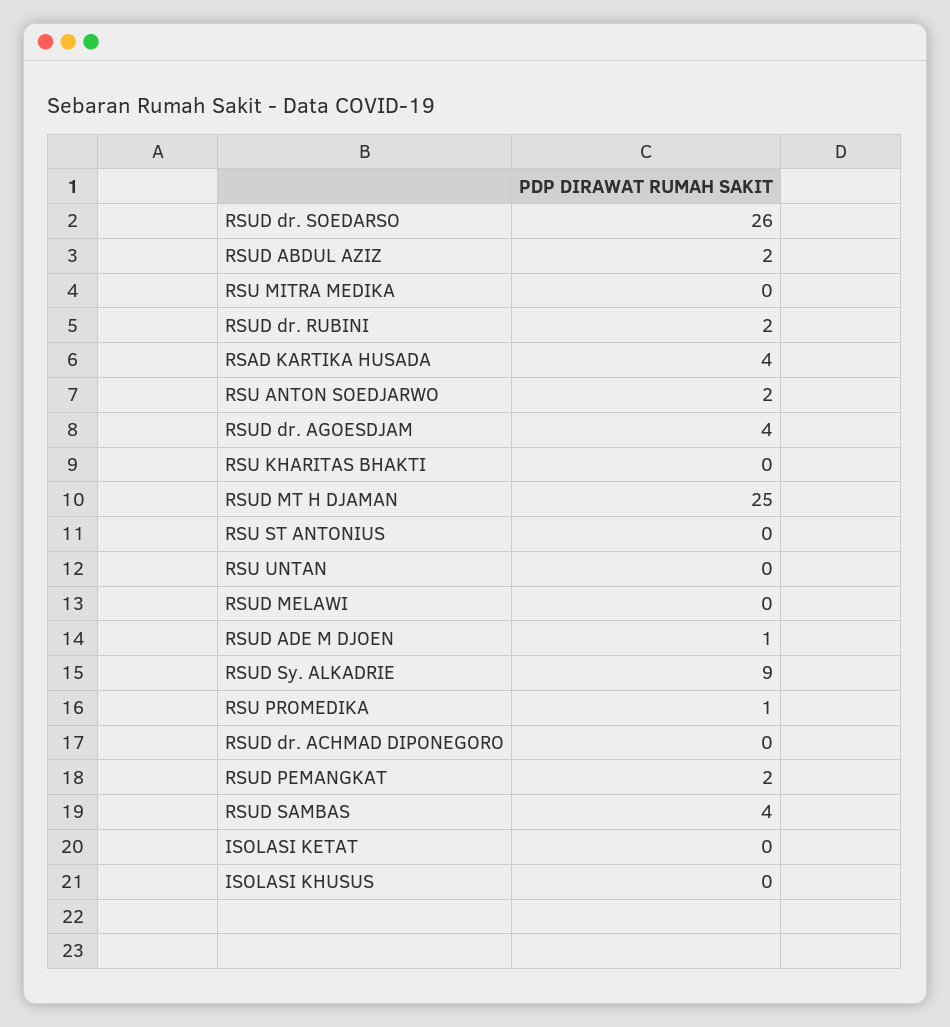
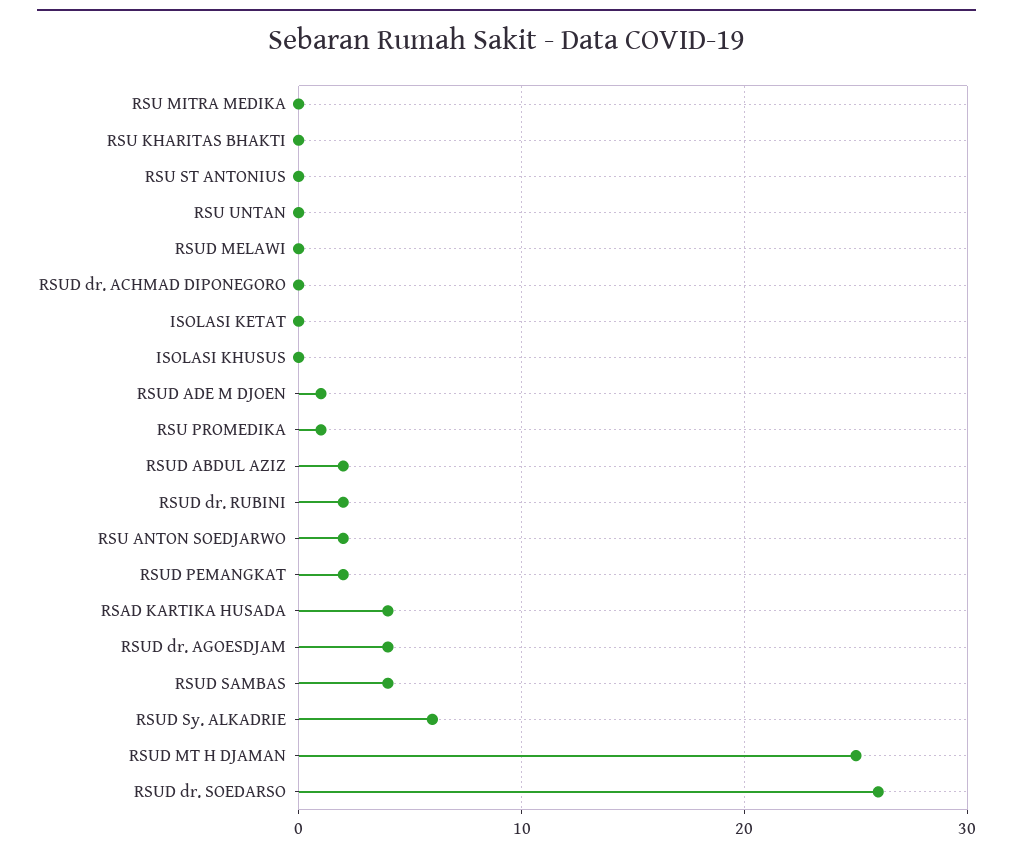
RSUD Sy. ALKADRIE: 9 -> 6

